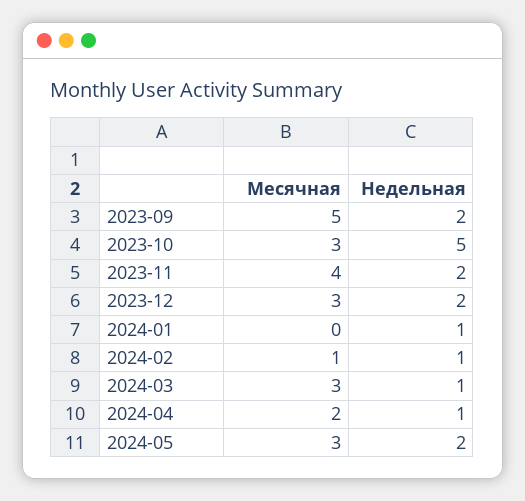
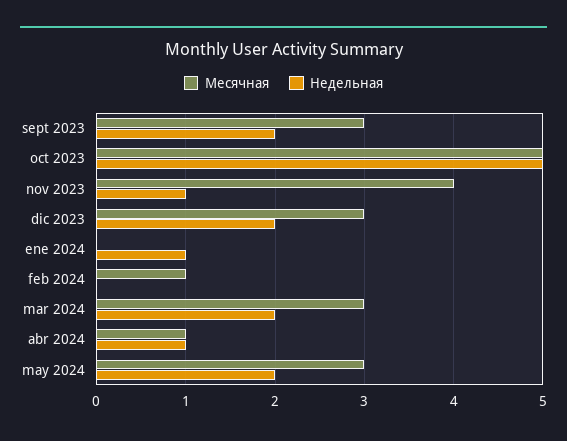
Месячная, 2023-09: 5 -> 3
Месячная, 2023-10: 3 -> 5
Недельная, 2023-11: 2 -> 1
Недельная, 2024-02: 1 -> 0
Недельная, 2024-03: 1 -> 2
Месячная, 2024-04: 2 -> 1

